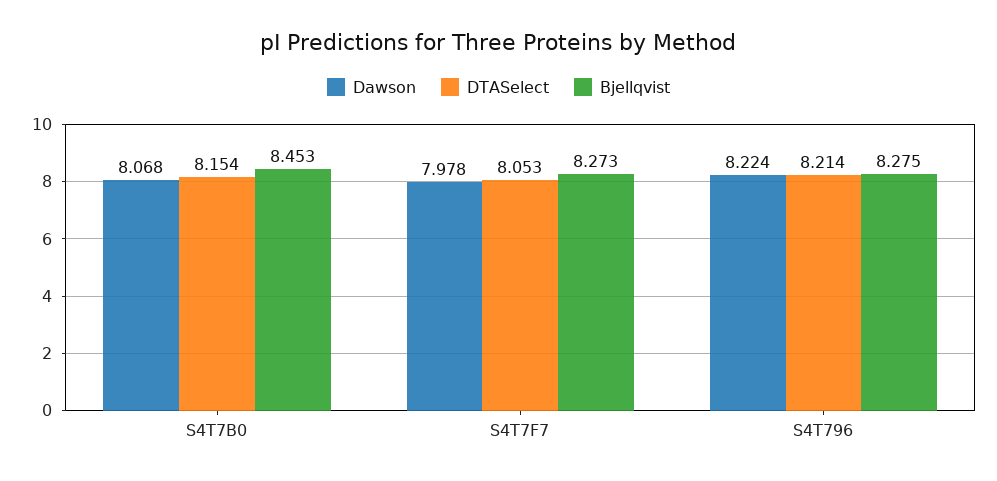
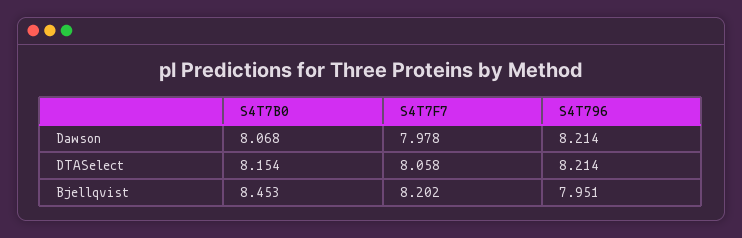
DTASelect, S4T7F7: 8.053 -> 8.058
Bjellqvist, S4T7F7: 8.273 -> 8.202
Dawson, S4T796: 8.224 -> 8.214
Bjellqvist, S4T796: 8.275 -> 7.951

